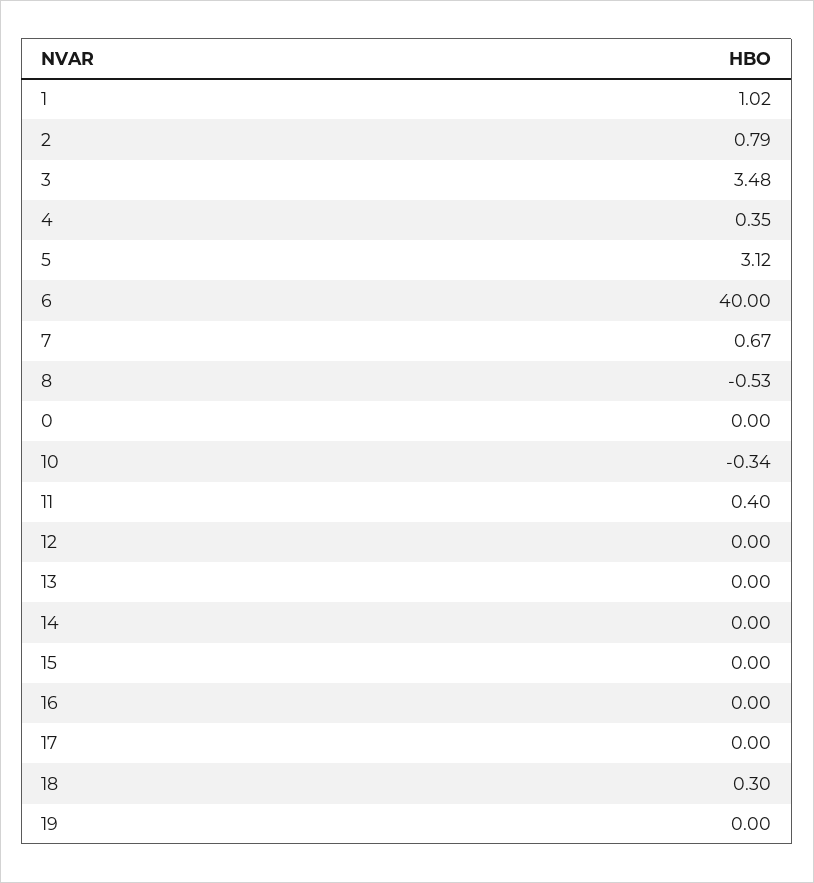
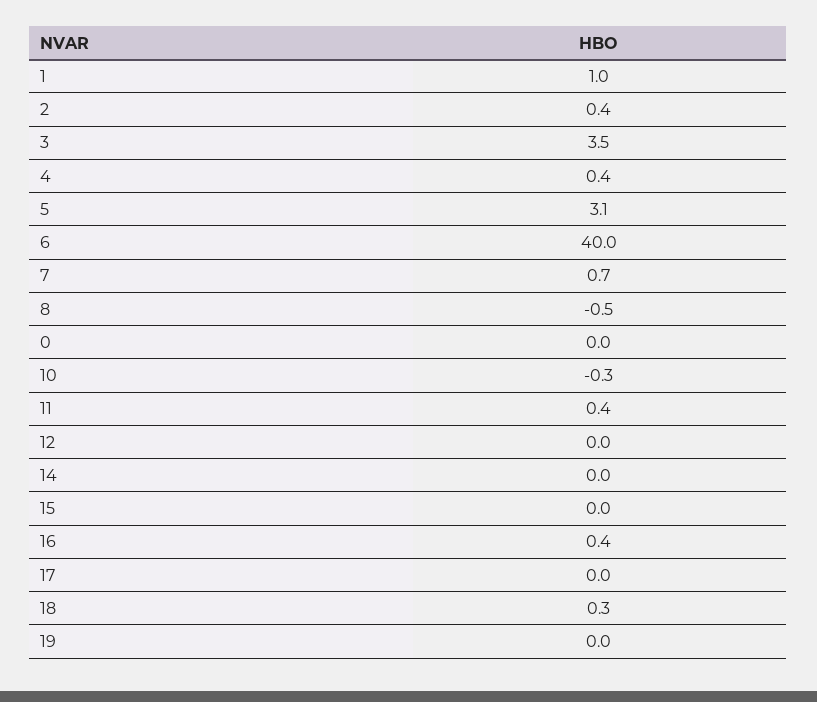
2: 0.79 -> 0.4
13: 0 -> none
16: 0 -> 0.4

